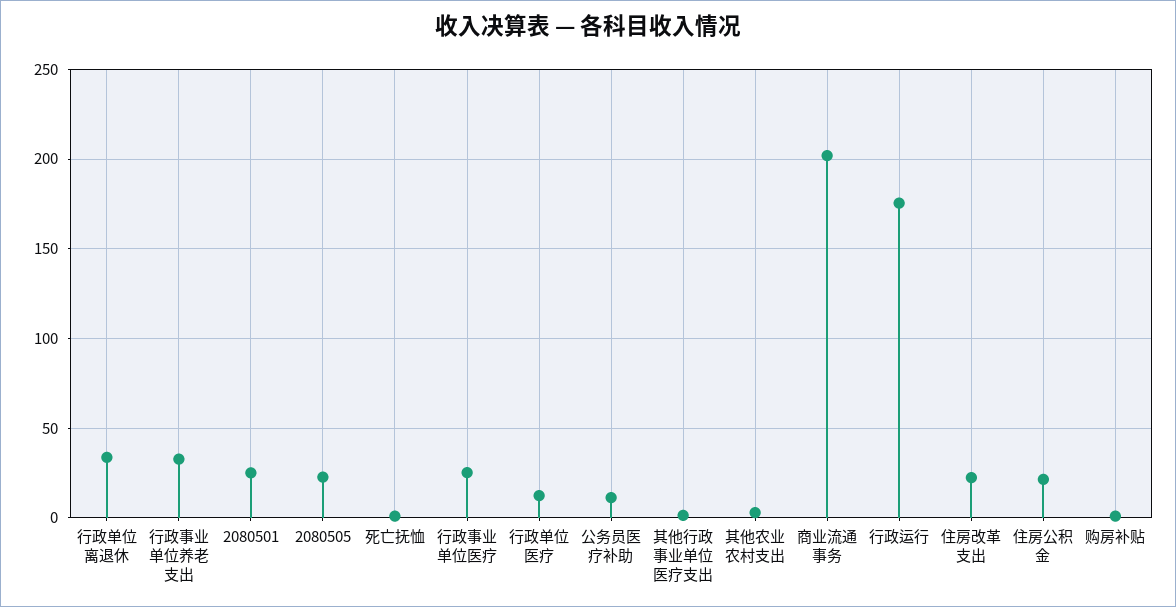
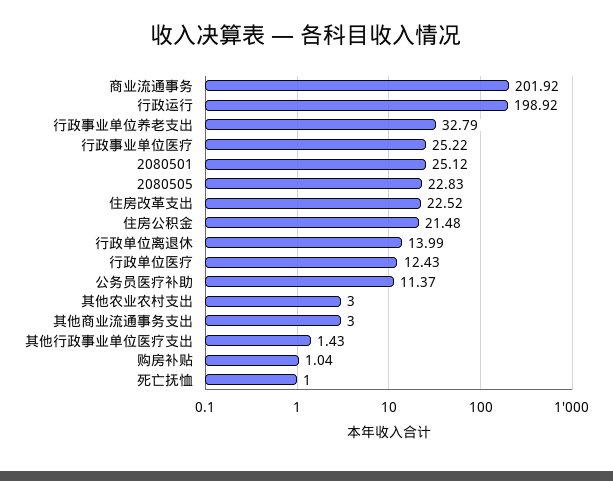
行政单位离退休: 35 -> 13.99
行政运行: 175 -> 198.92
其他商业流通事务支出: none -> 3

